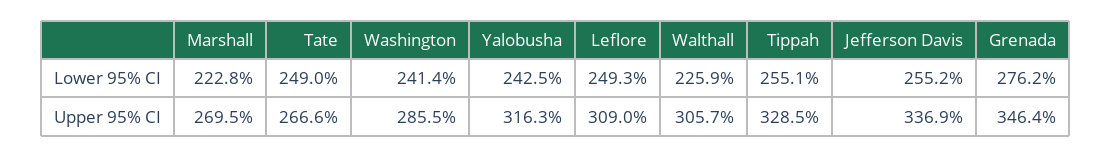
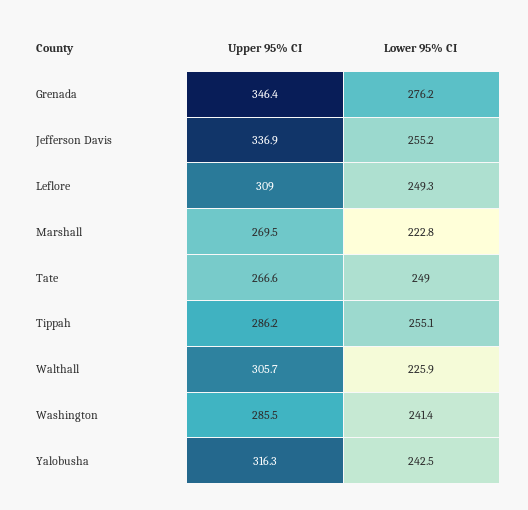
Tippah, Upper 95% CI: 328.5 -> 286.2

